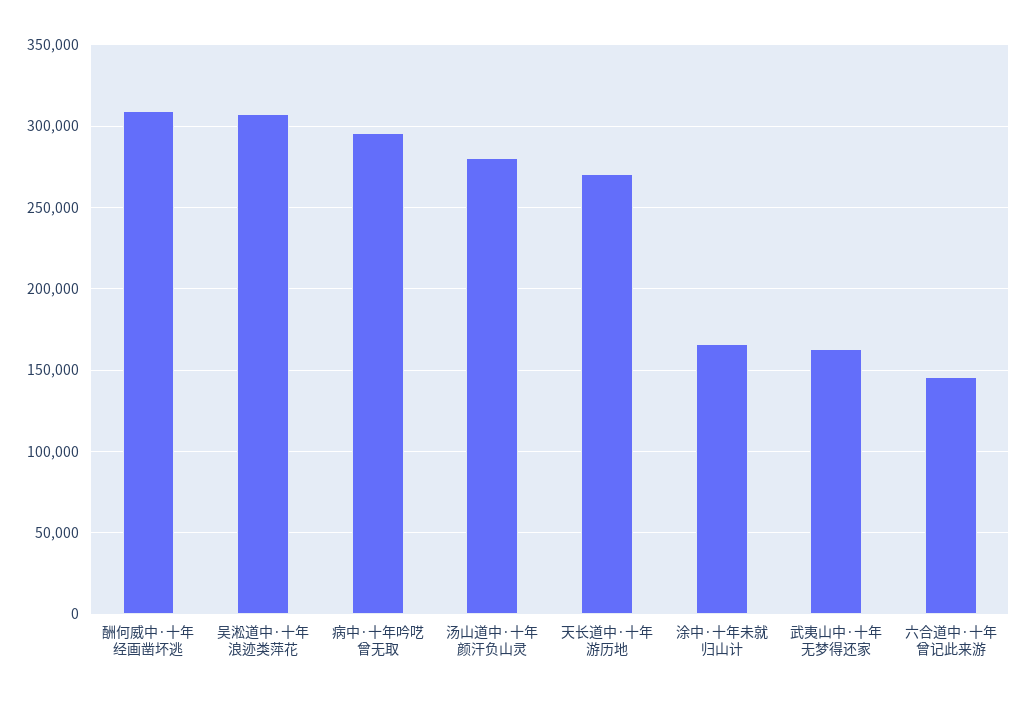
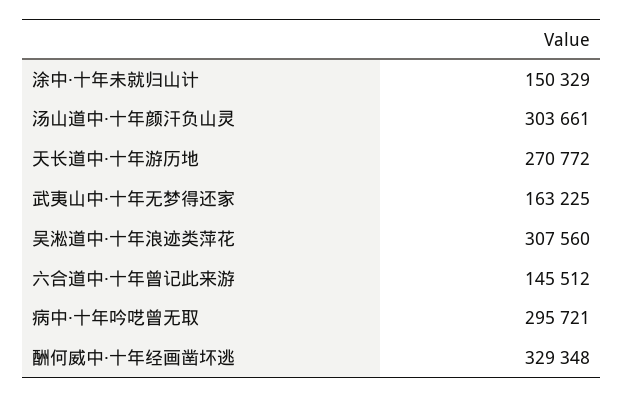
酬何威中·十年经画凿坏逃: 310000 -> 329348
汤山道中·十年颜汗负山灵: 280000 -> 303661
涂中·十年未就归山计: 165000 -> 150329

